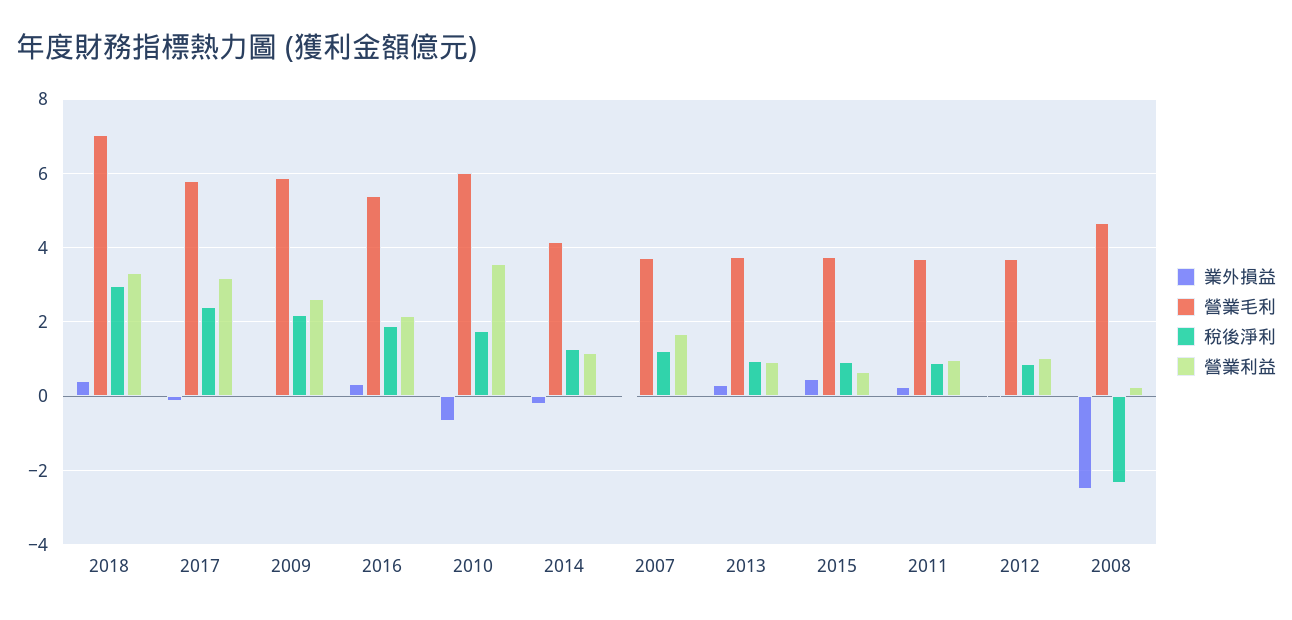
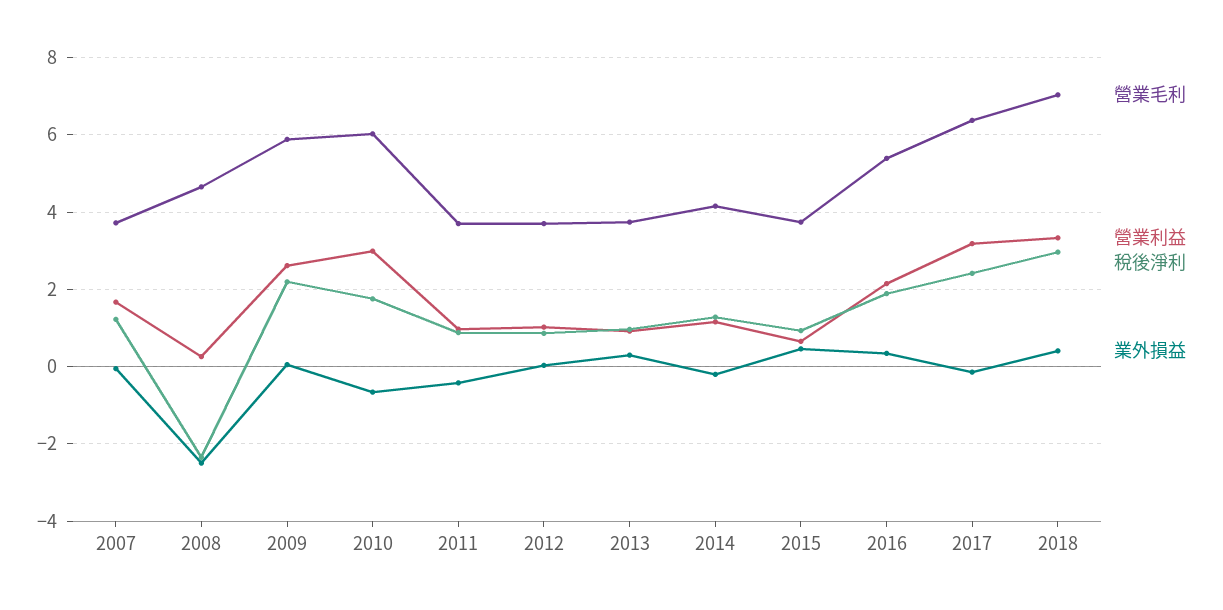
營業毛利, 2017: 5.8 -> 6.4
營業利益, 2010: 3.6 -> 3
業外損益, 2011: 0.2 -> -0.4

